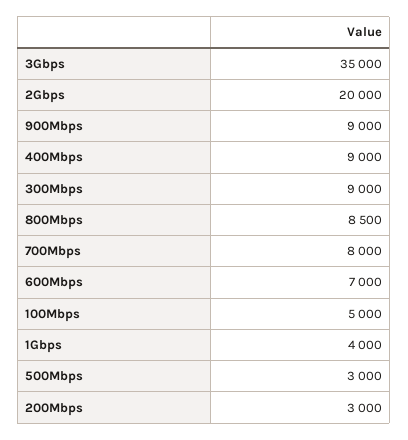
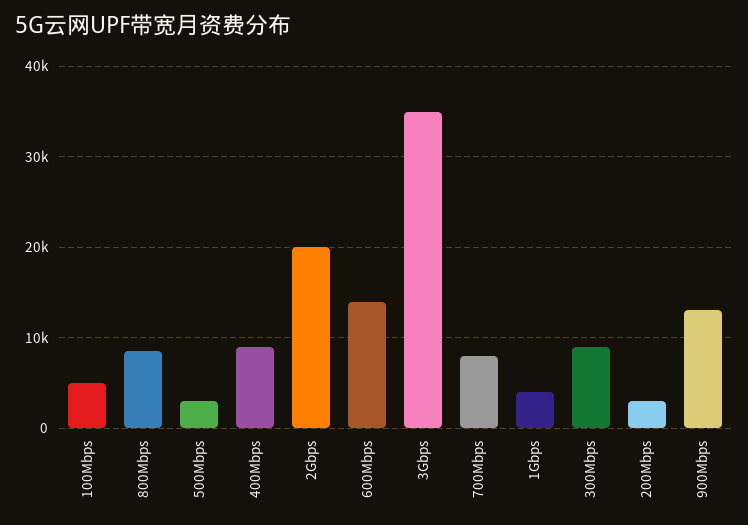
900Mbps: 9000 -> 13000
600Mbps: 7000 -> 14000

